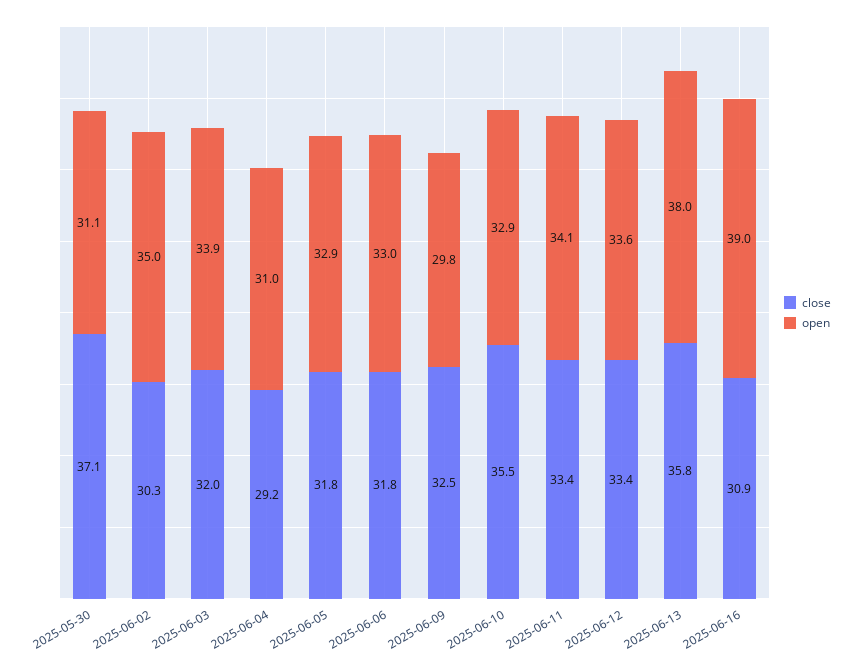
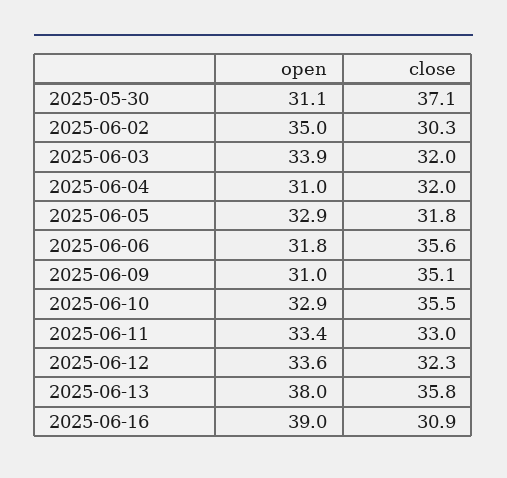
close, 2025-06-04: 29.2 -> 32
close, 2025-06-06: 31.8 -> 35.6
open, 2025-06-06: 33 -> 31.8
close, 2025-06-09: 32.5 -> 35.1
open, 2025-06-09: 29.8 -> 31
close, 2025-06-11: 33.4 -> 33
open, 2025-06-11: 34.1 -> 33.4
close, 2025-06-12: 33.4 -> 32.3

